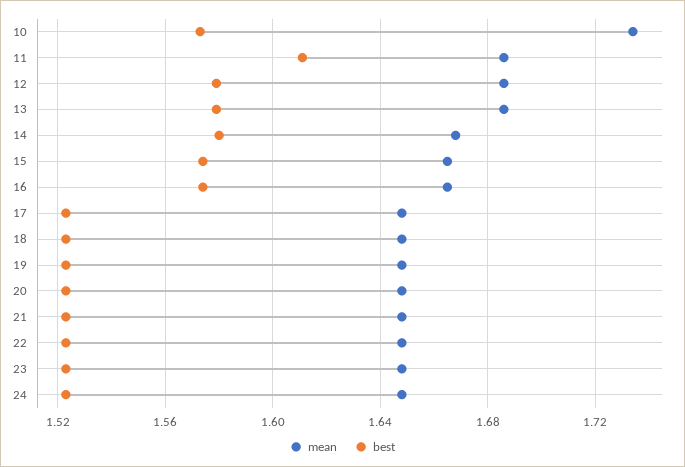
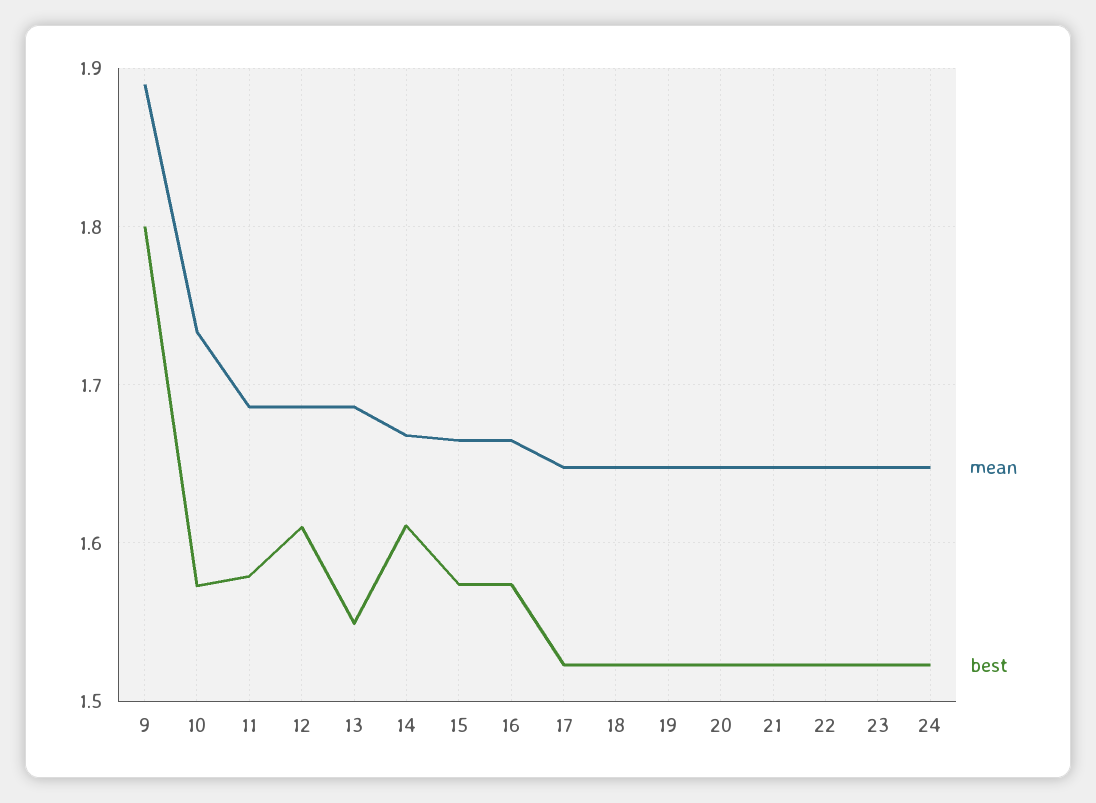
best, 11: 1.61 -> 1.58
best, 12: 1.58 -> 1.61
best, 13: 1.58 -> 1.55
best, 14: 1.58 -> 1.61
mean, 9: none -> 1.89
best, 9: none -> 1.8

